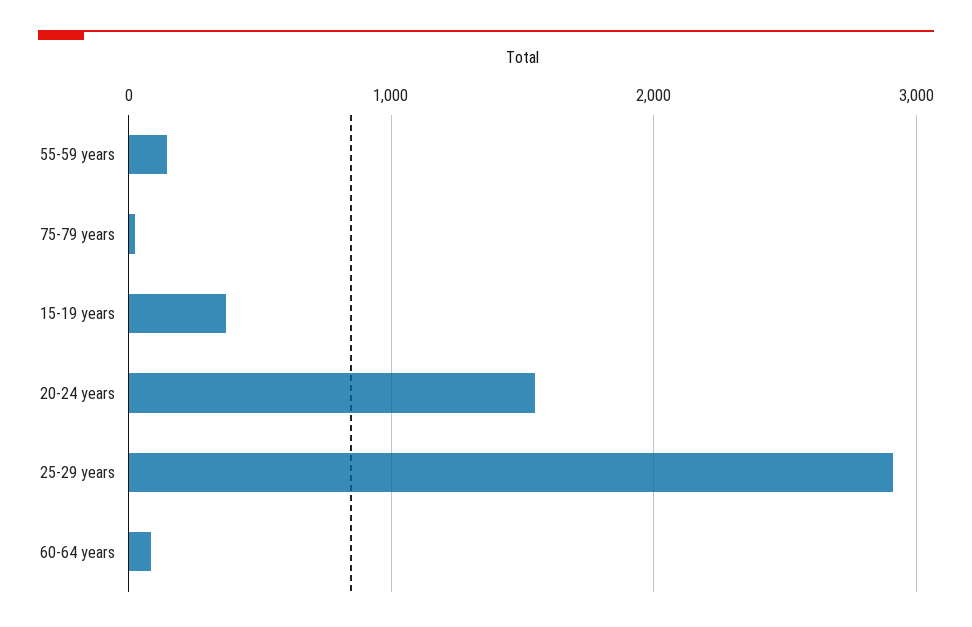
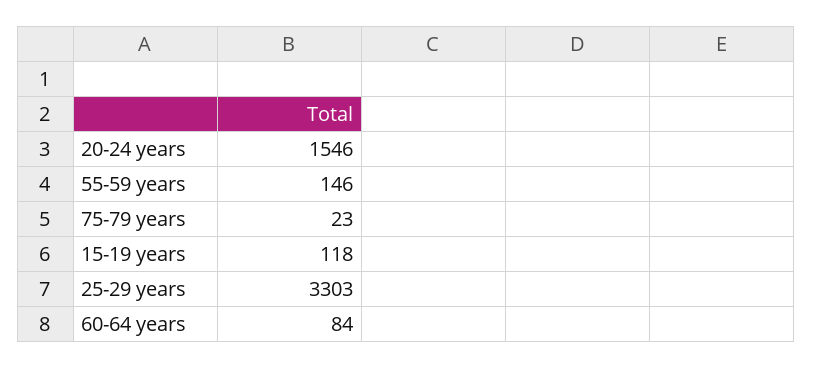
15-19 years: 400 -> 118
25-29 years: 2900 -> 3303

